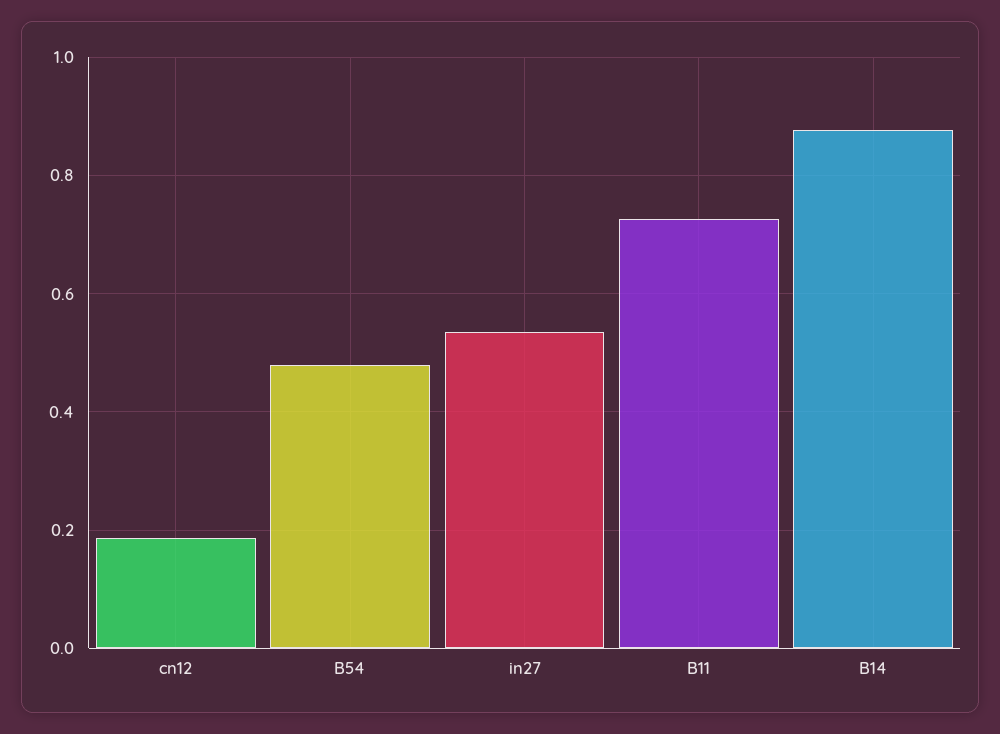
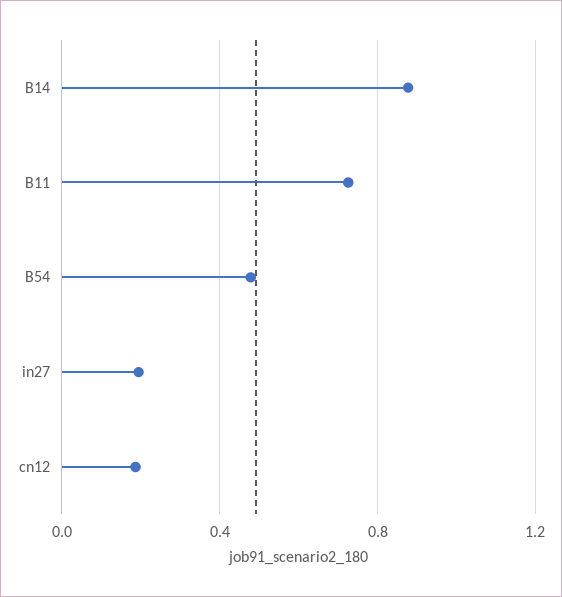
in27: 0.54 -> 0.2

